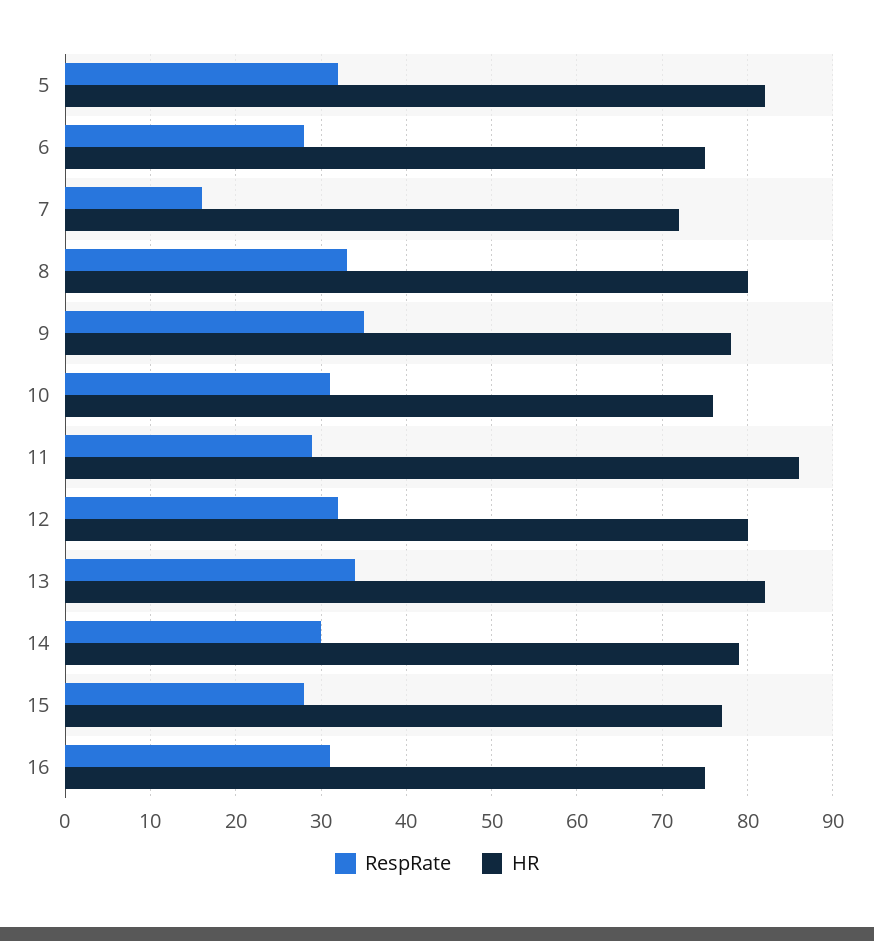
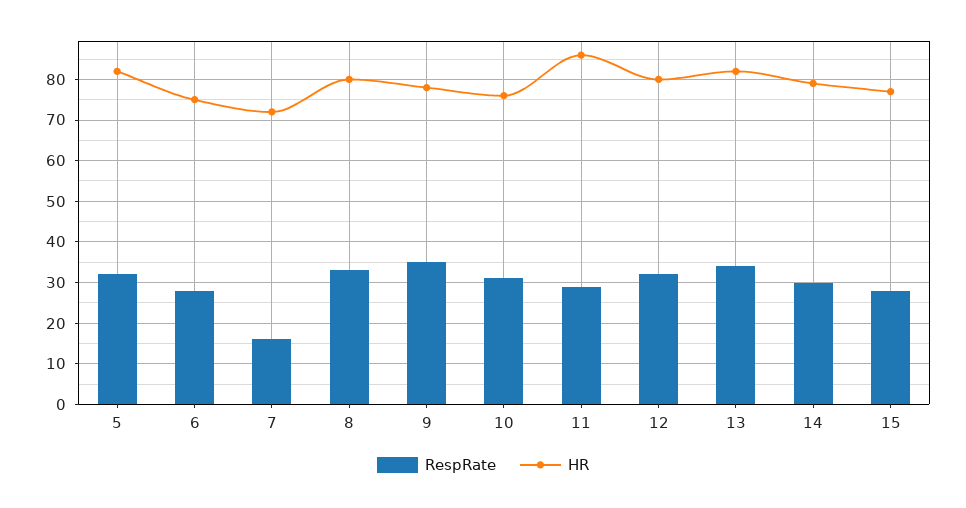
RespRate, 16: 31 -> none
HR, 16: 75 -> none

